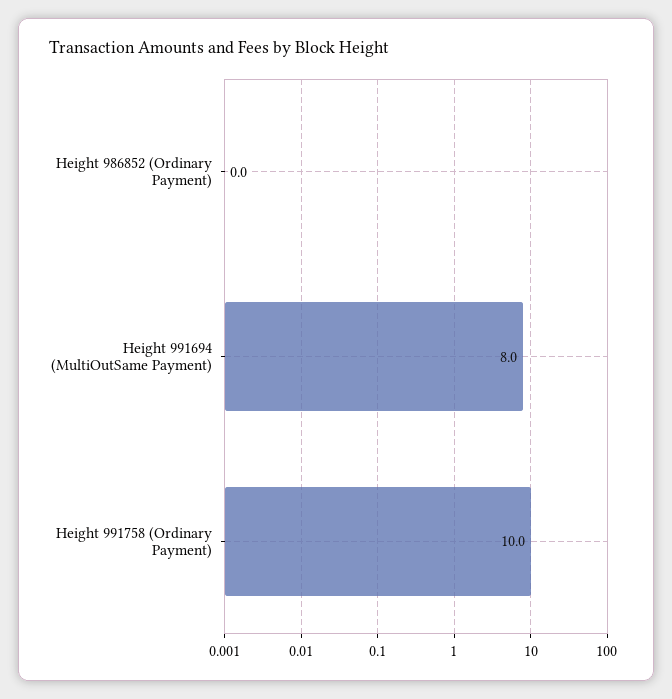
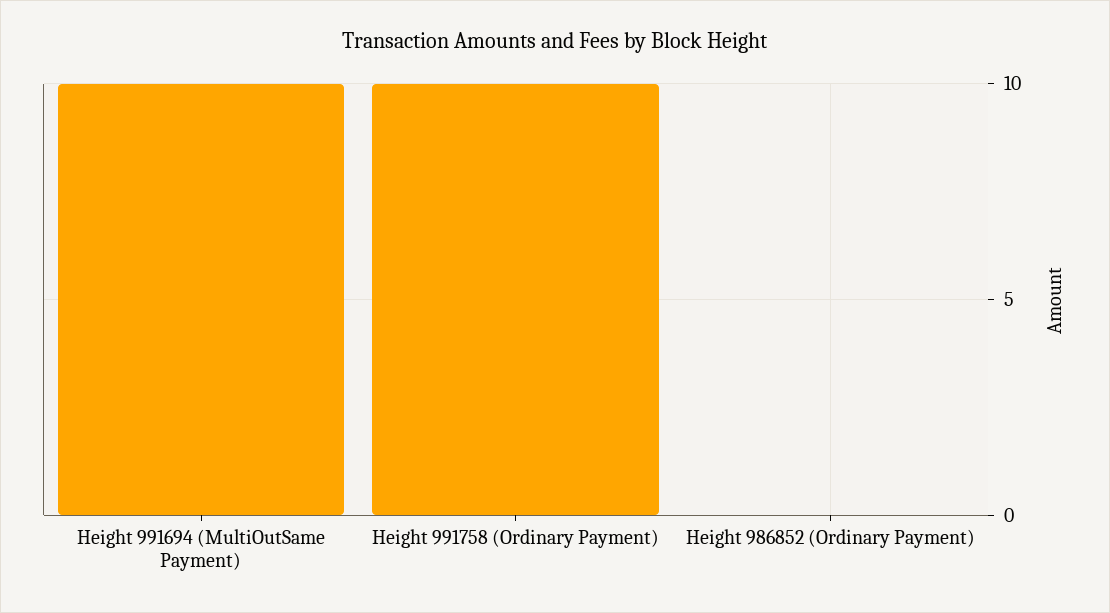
Height 991694 (MultiOutSame Payment): 8 -> 10

